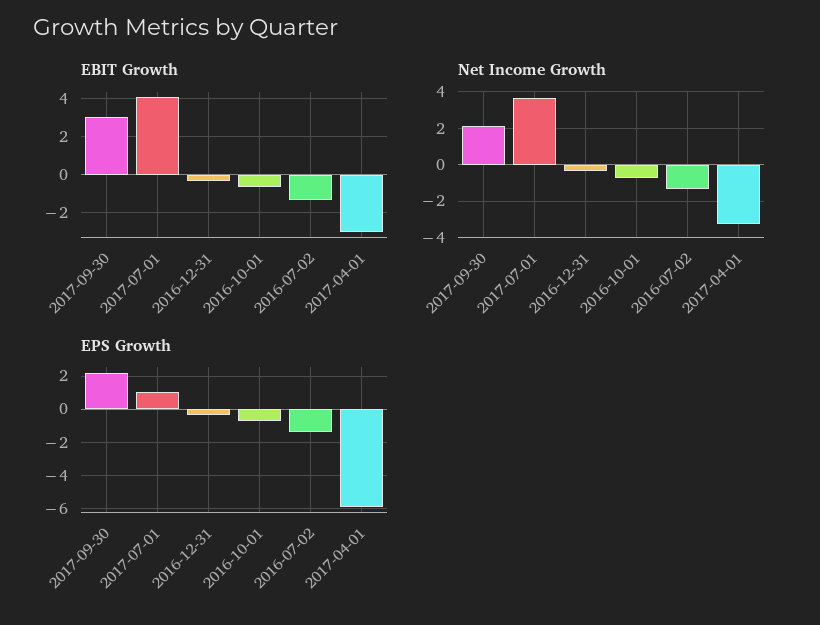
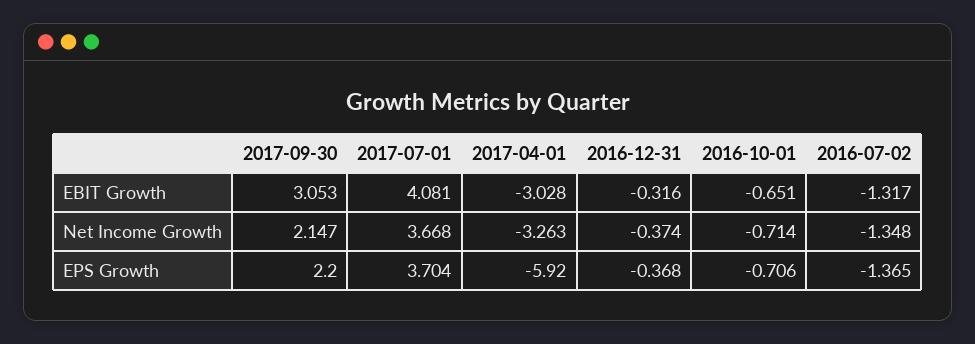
EPS Growth, 2017-07-01: 1 -> 3.704

